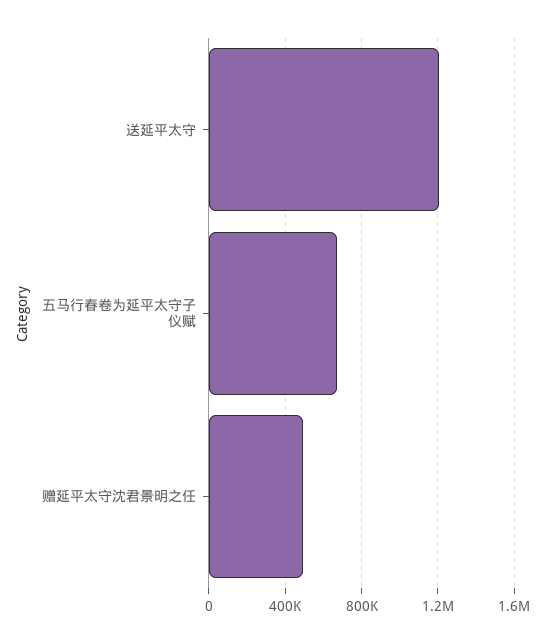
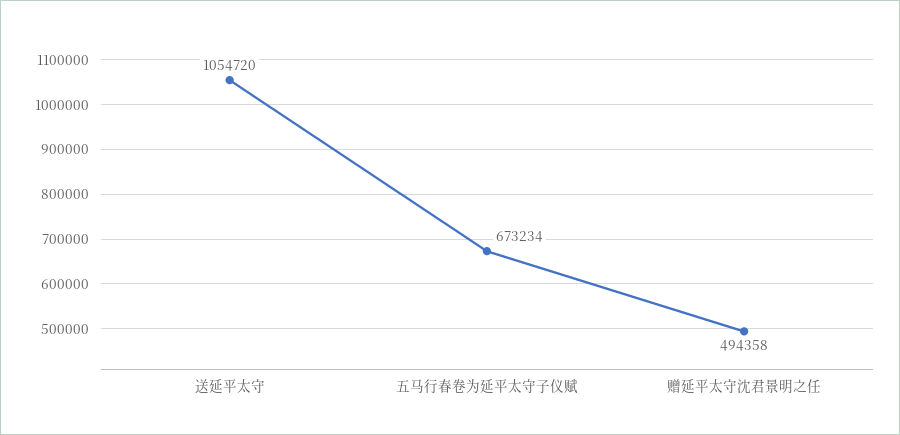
送延平太守: 1200000 -> 1054720

